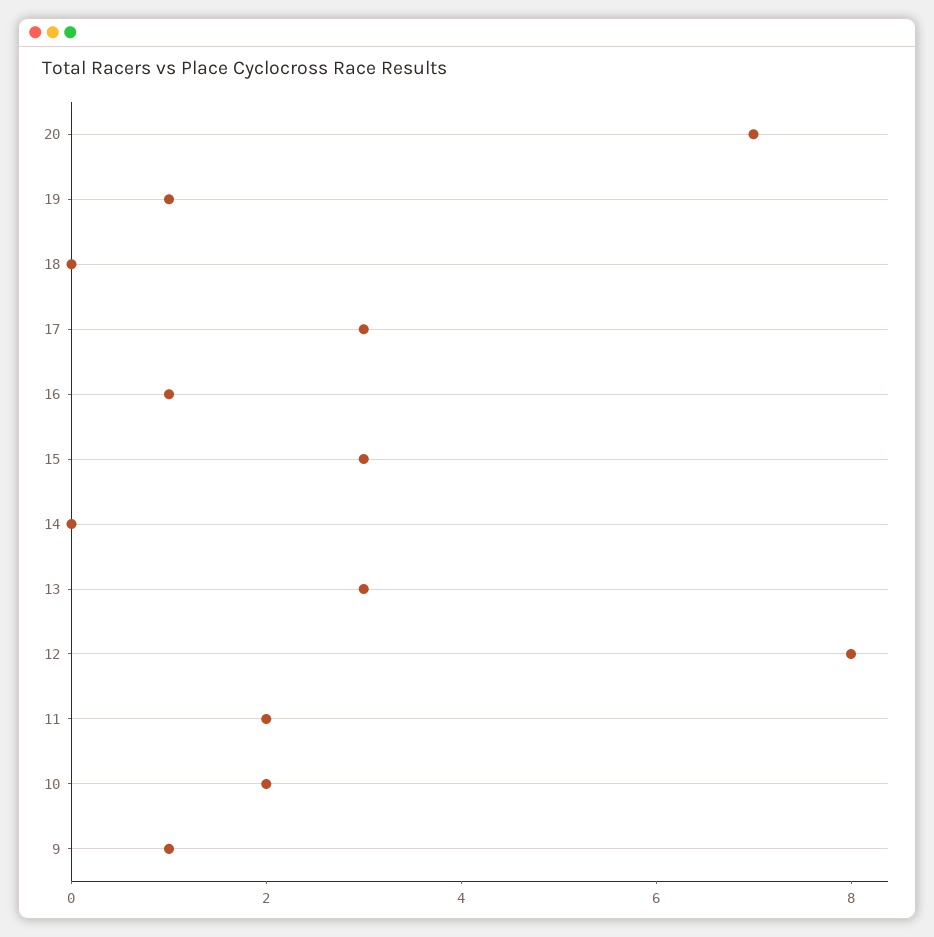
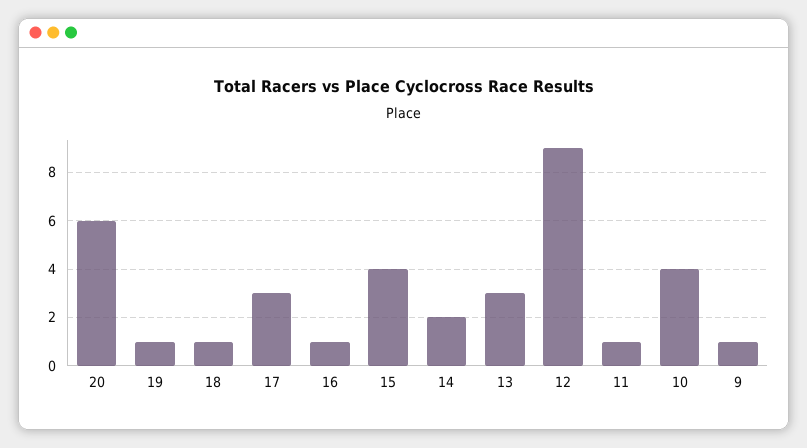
20: 7 -> 6
18: 0 -> 1
15: 3 -> 4
14: 0 -> 2
12: 8 -> 9
11: 2 -> 1
10: 2 -> 4

